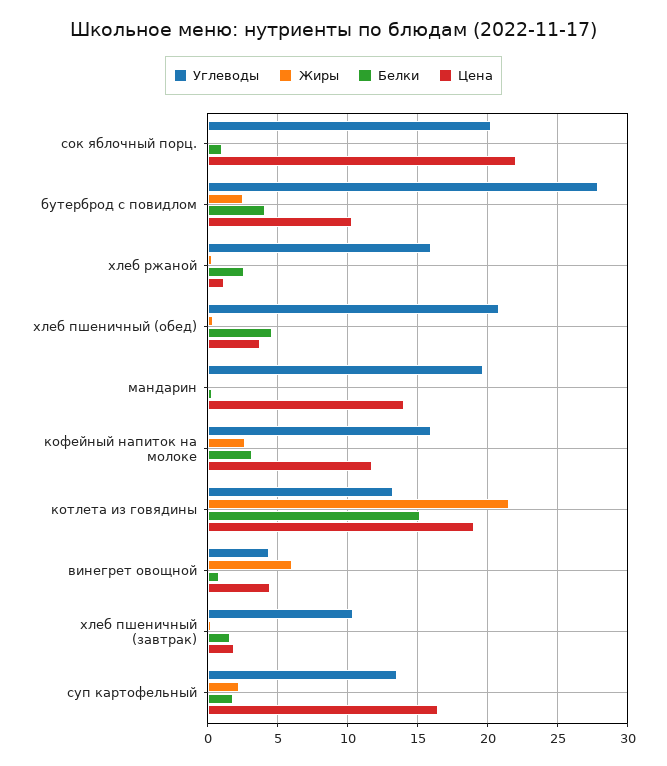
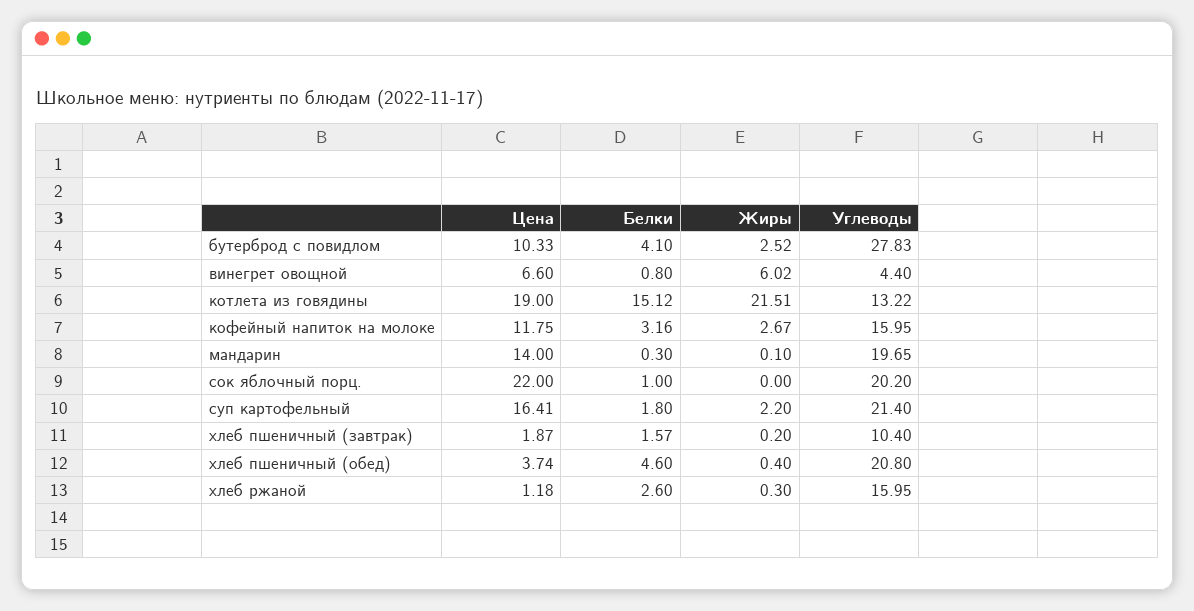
Цена, винегрет овощной: 4.5 -> 6.6
Углеводы, суп картофельный: 13.5 -> 21.4

